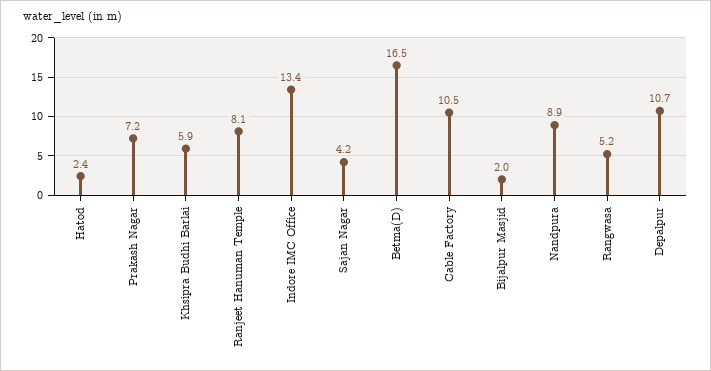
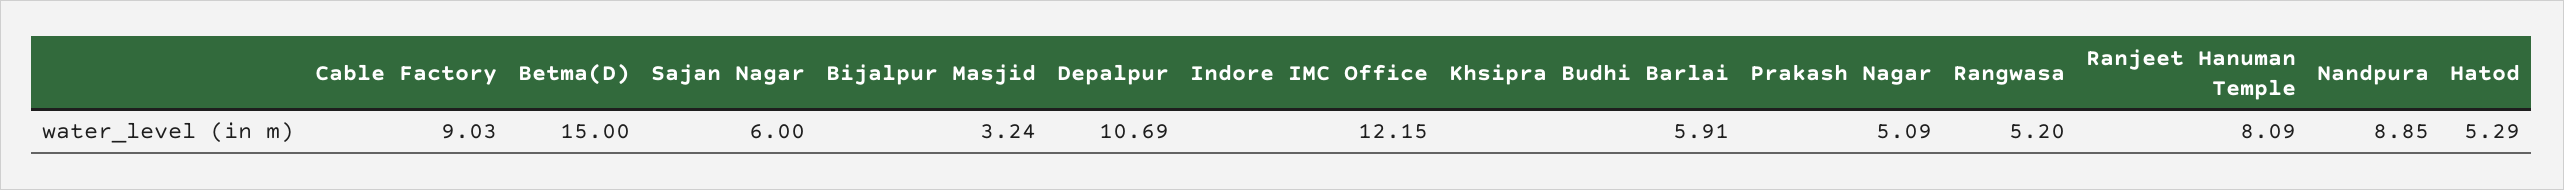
Hatod: 2.4 -> 5.29
Prakash Nagar: 7.2 -> 5.09
Indore IMC Office: 13.4 -> 12.15
Sajan Nagar: 4.2 -> 6
Betma(D): 16.5 -> 15
Cable Factory: 10.5 -> 9.03
Bijalpur Masjid: 2 -> 3.24

